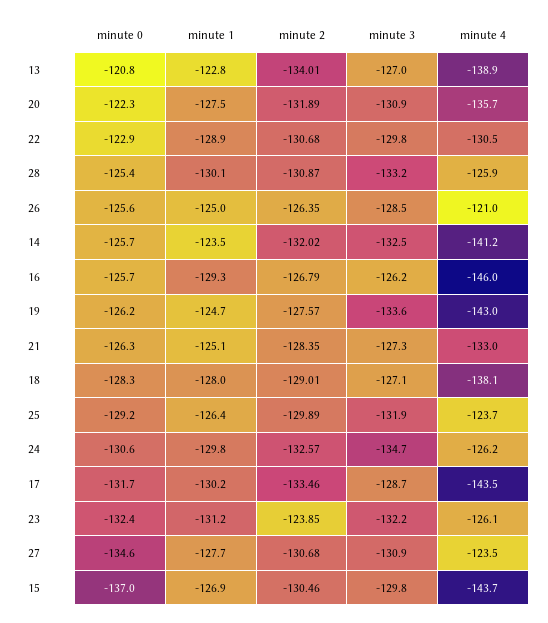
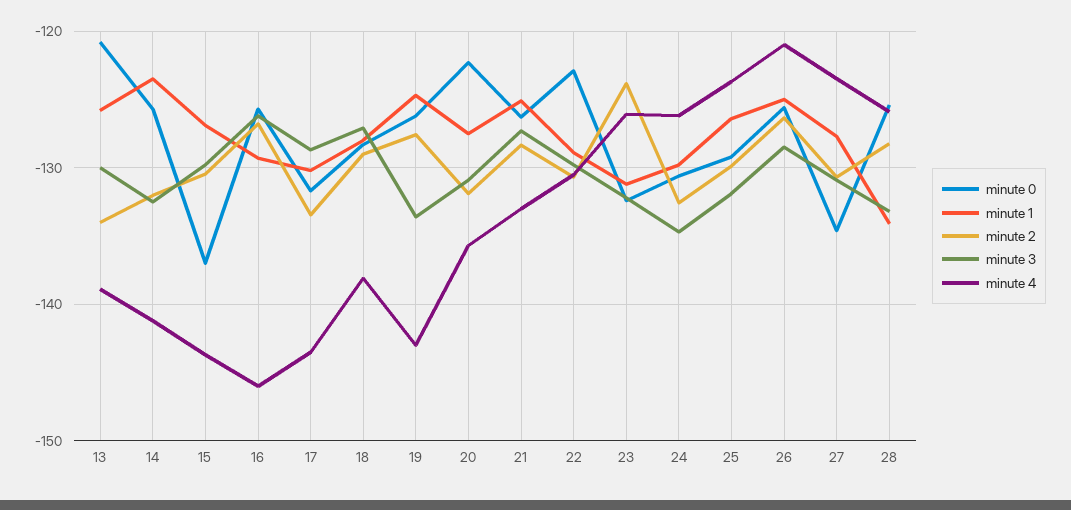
minute 1, 13: -122.8 -> -126
minute 3, 13: -127 -> -130
minute 1, 28: -130.1 -> -134
minute 2, 28: -130.87 -> -128

